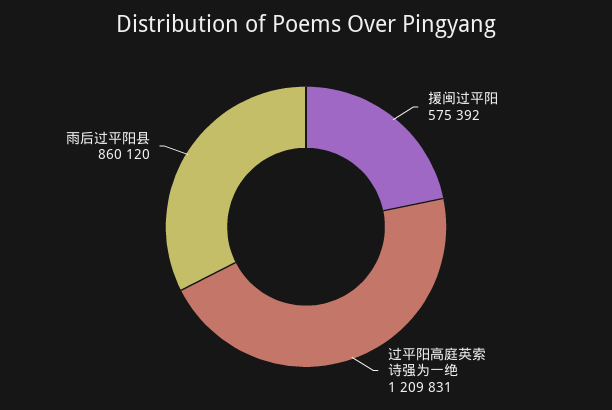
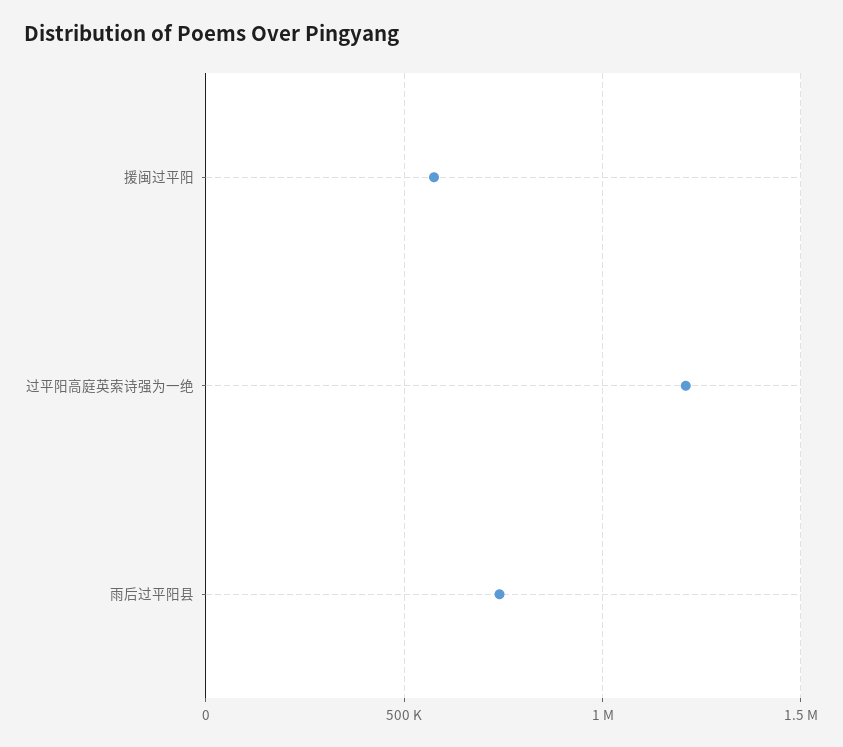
雨后过平阳县: 860120 -> 750000

